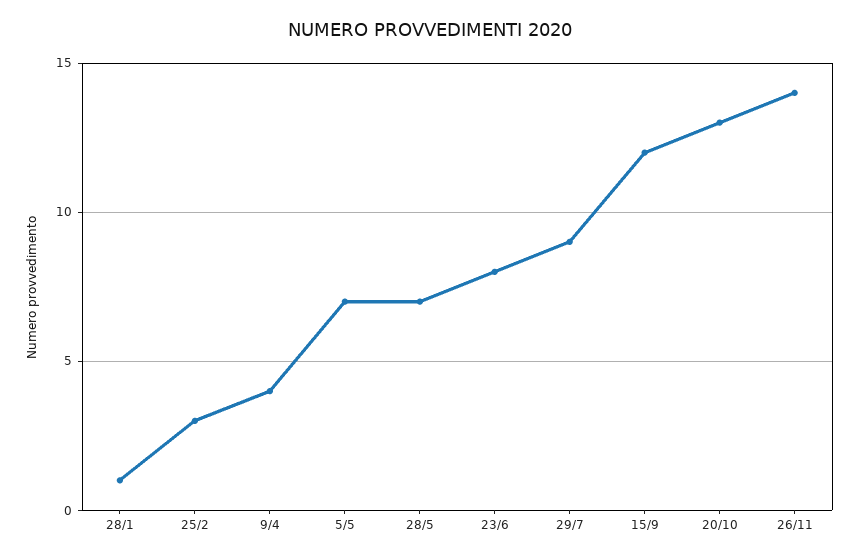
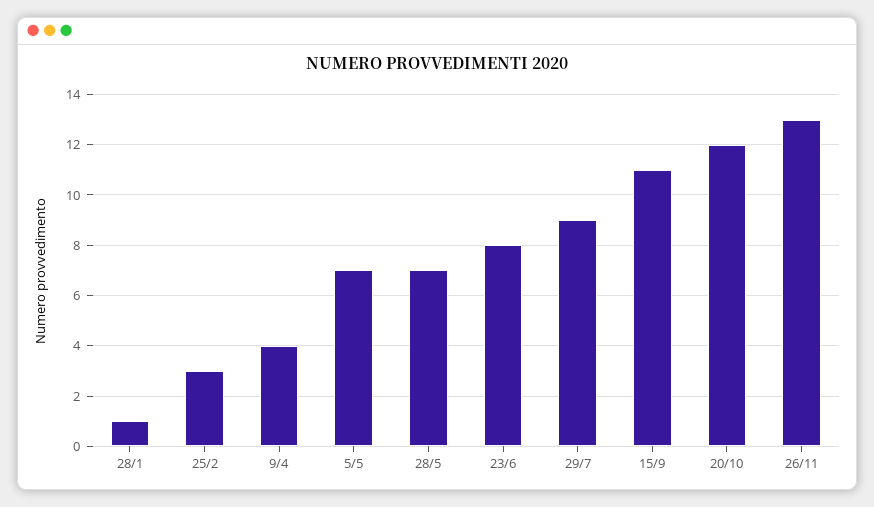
15/9: 12 -> 11
20/10: 13 -> 12
26/11: 14 -> 13

